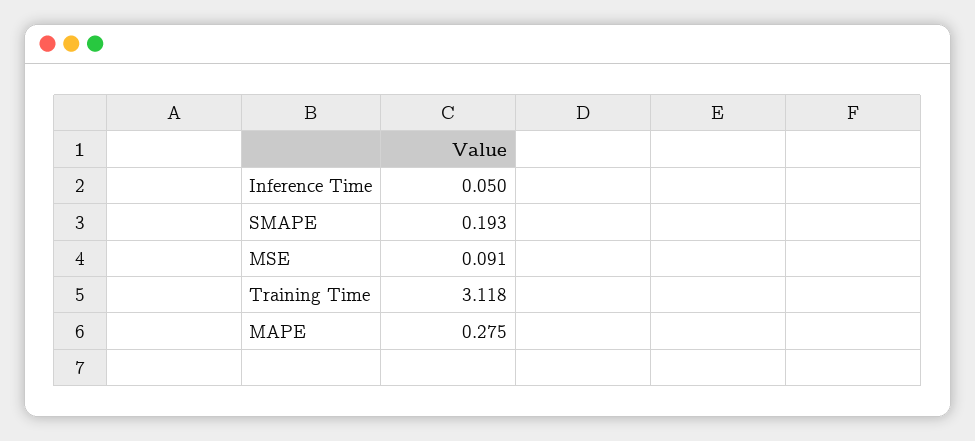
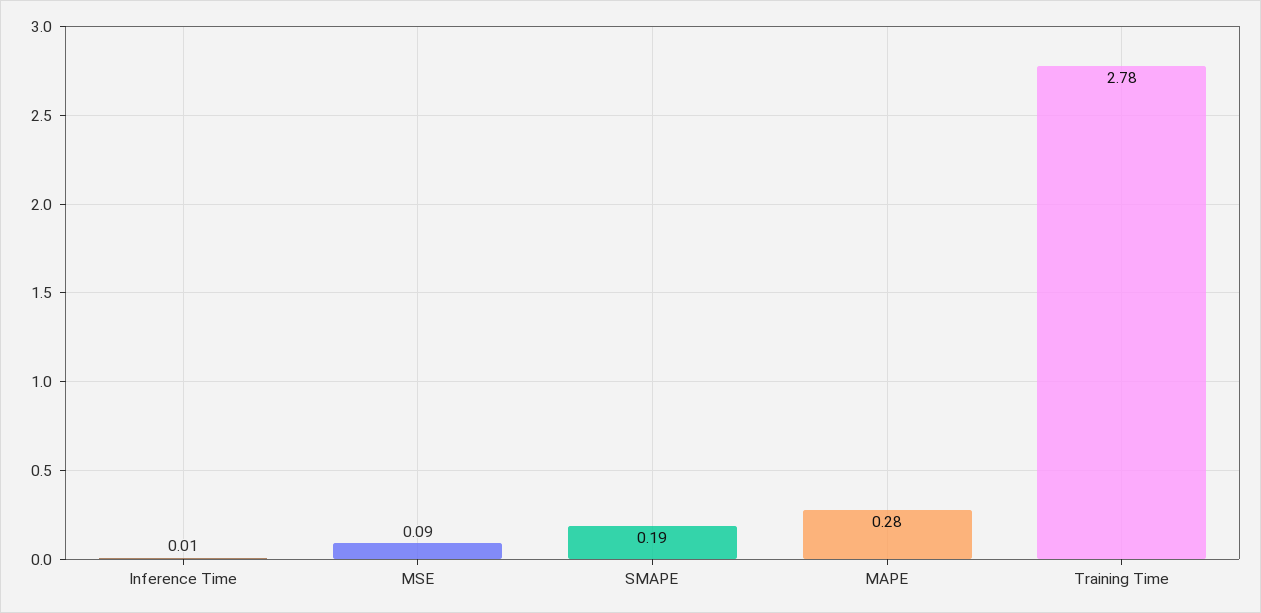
Inference Time: 0.05 -> 0.01
Training Time: 3.118 -> 2.78

